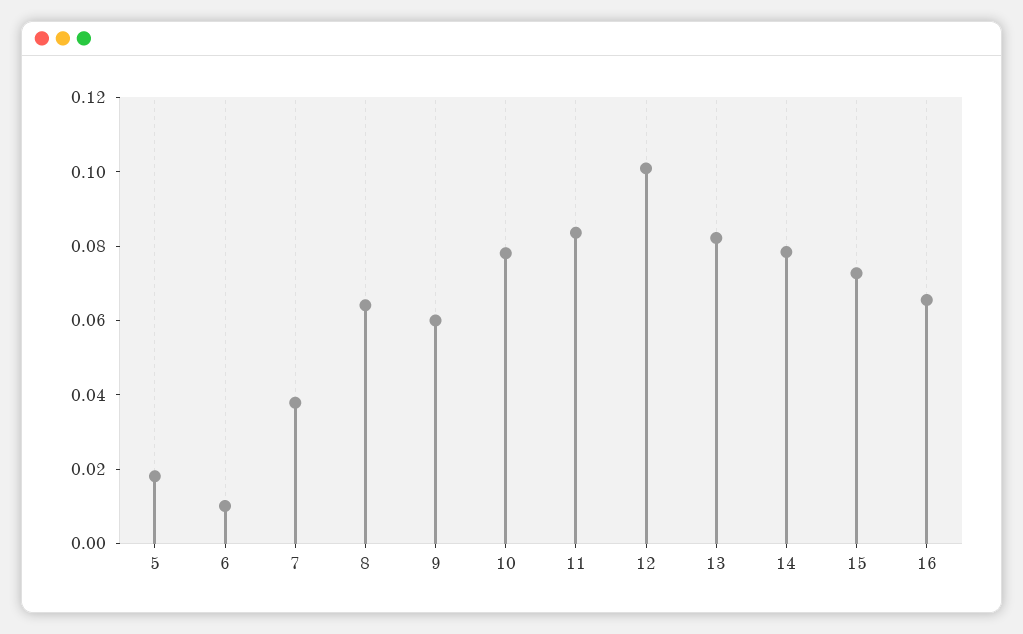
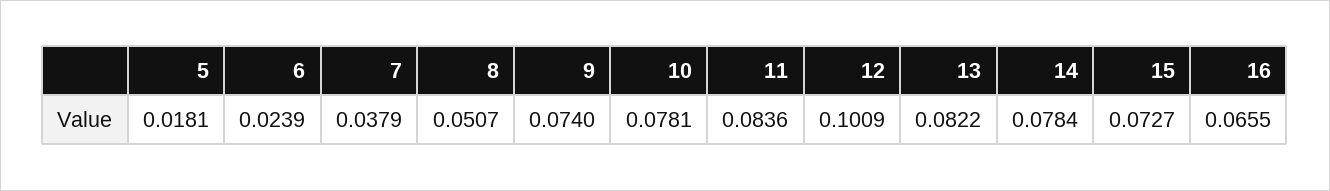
6: 0.01 -> 0.0239
8: 0.065 -> 0.0507
9: 0.06 -> 0.074

